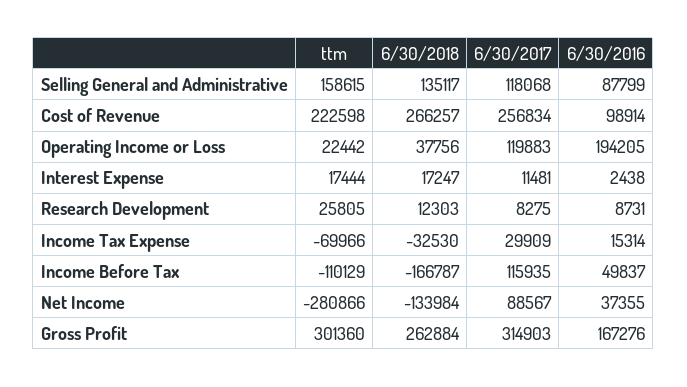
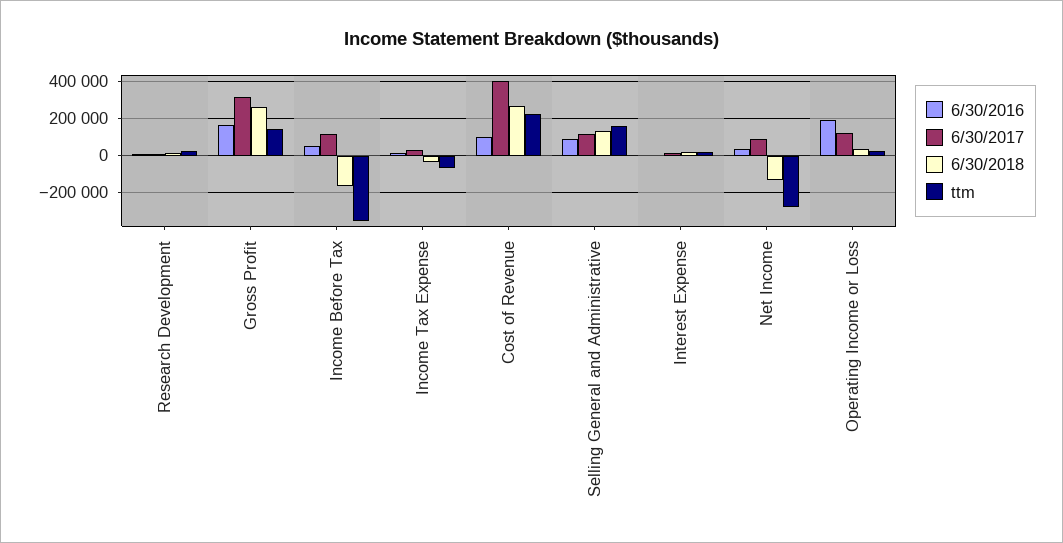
6/30/2017, Cost of Revenue: 256834 -> 400000
ttm, Income Before Tax: -110129 -> -350000
ttm, Gross Profit: 301360 -> 150000

